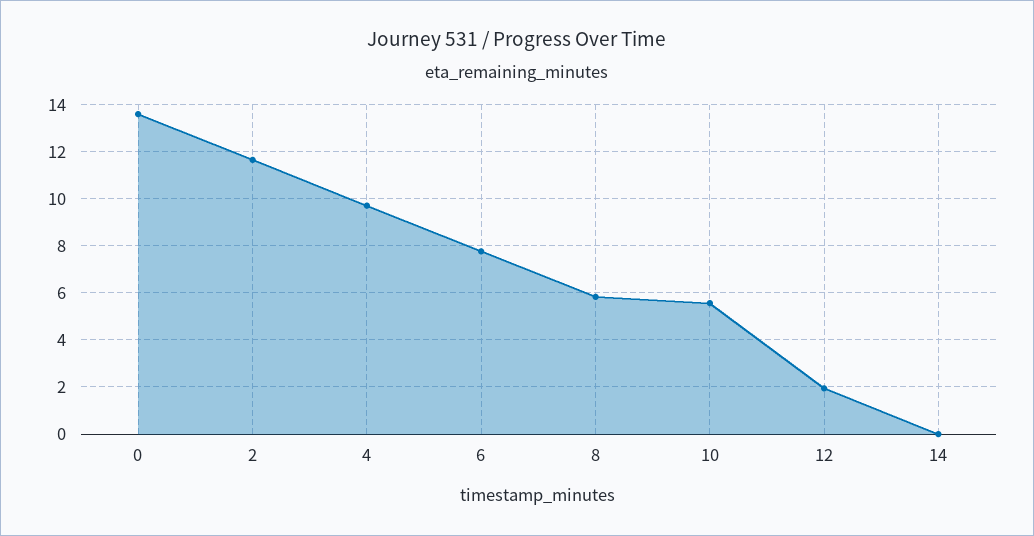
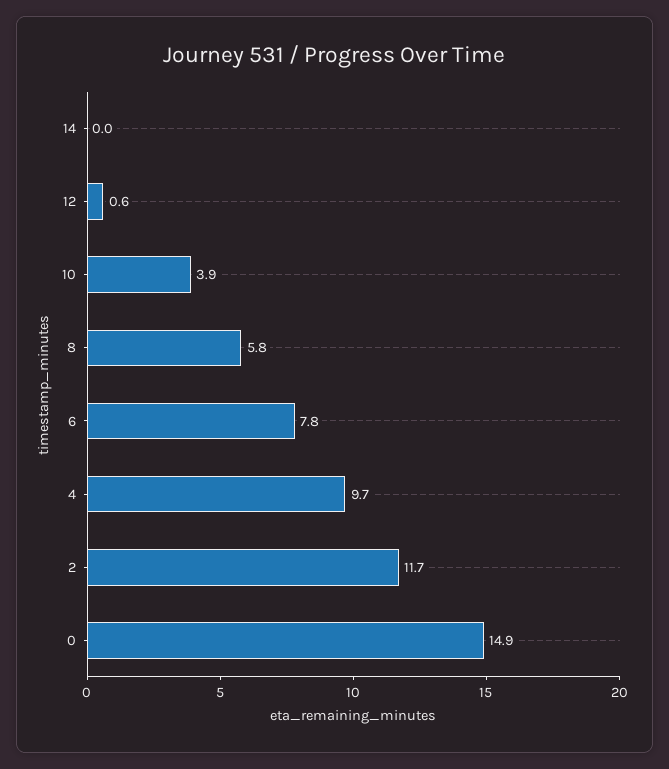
0: 13.5 -> 14.9
10: 5.5 -> 3.9
12: 2 -> 0.6

